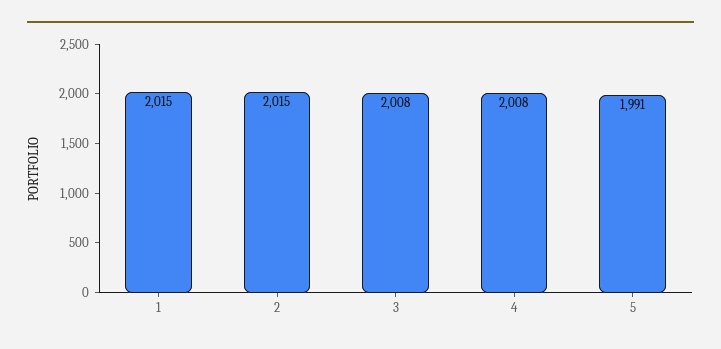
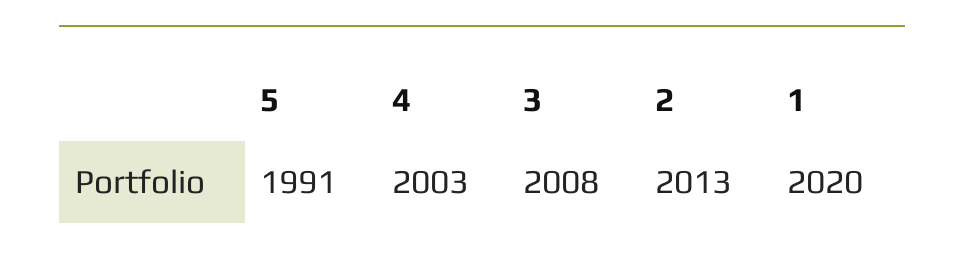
1: 2015 -> 2020
2: 2015 -> 2013
4: 2008 -> 2003

